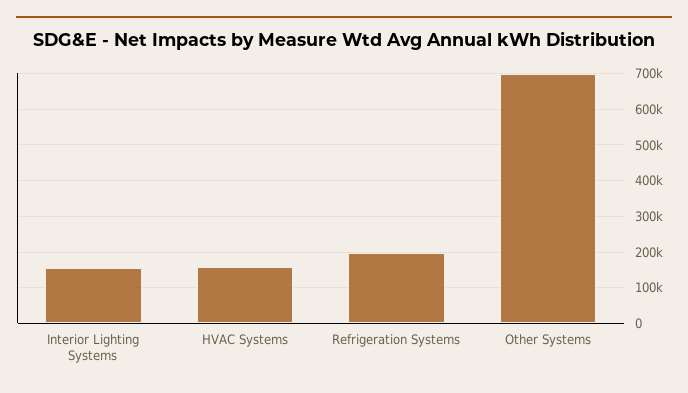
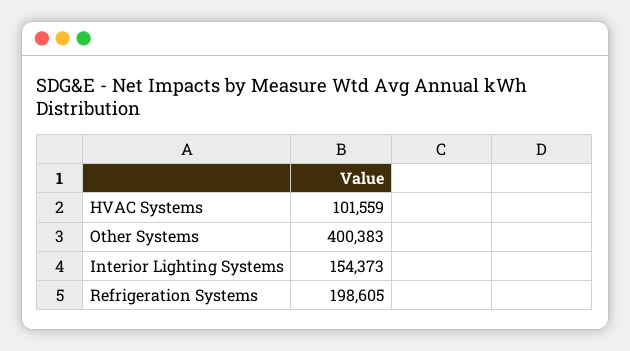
HVAC Systems: 160000 -> 101559
Other Systems: 700000 -> 400383

